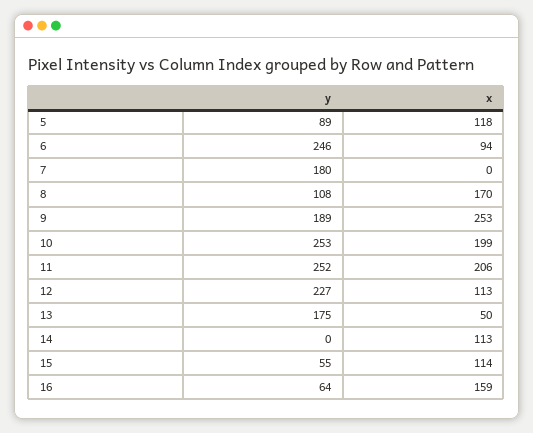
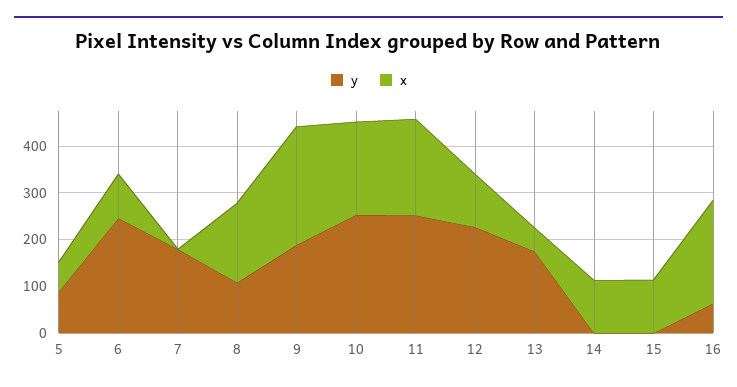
x, 5: 118 -> 60
y, 15: 55 -> 0
x, 16: 159 -> 220

